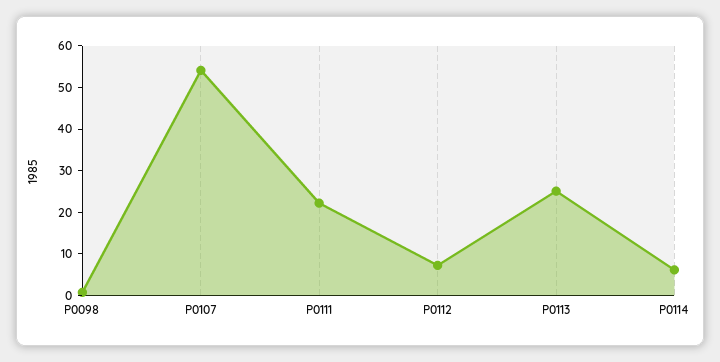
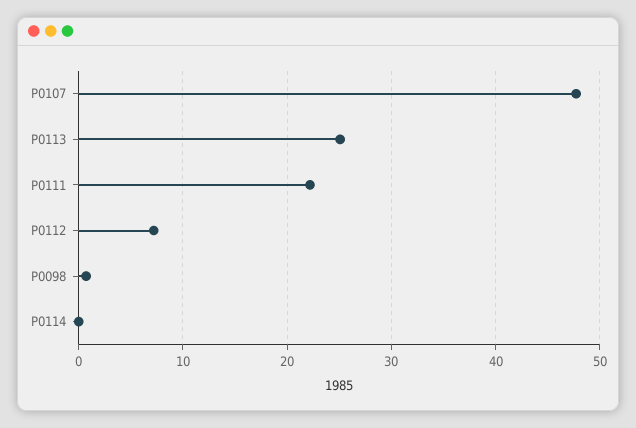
P0107: 54 -> 48
P0114: 6 -> 0

